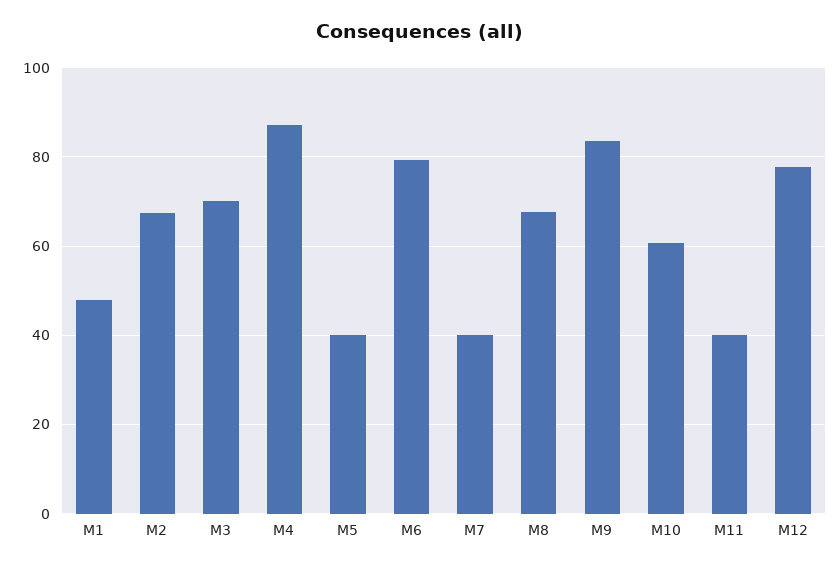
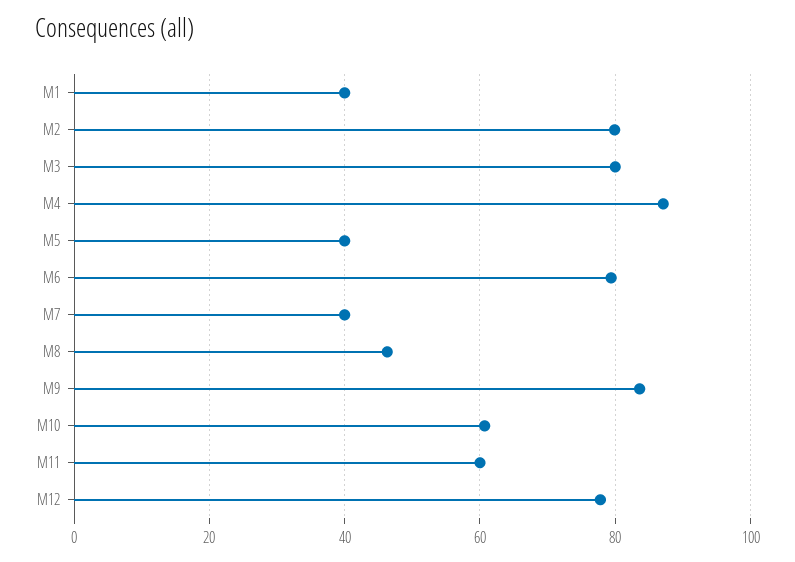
M1: 48 -> 40
M2: 68 -> 80
M3: 70 -> 80
M8: 68 -> 46
M11: 40 -> 60

